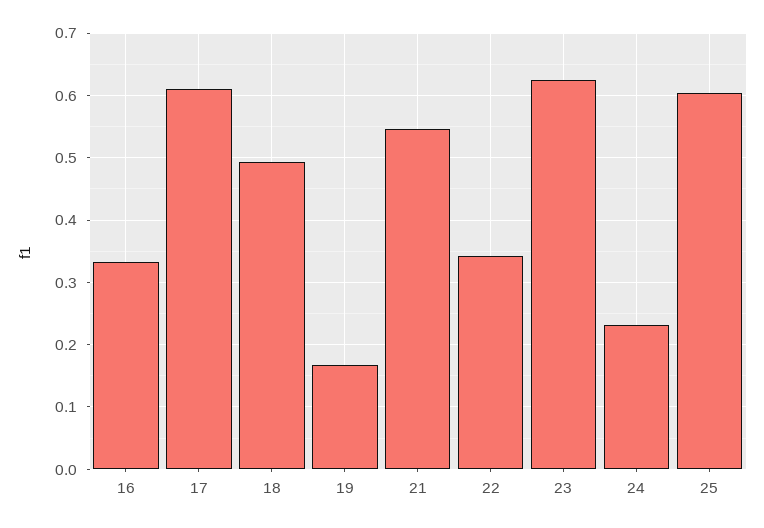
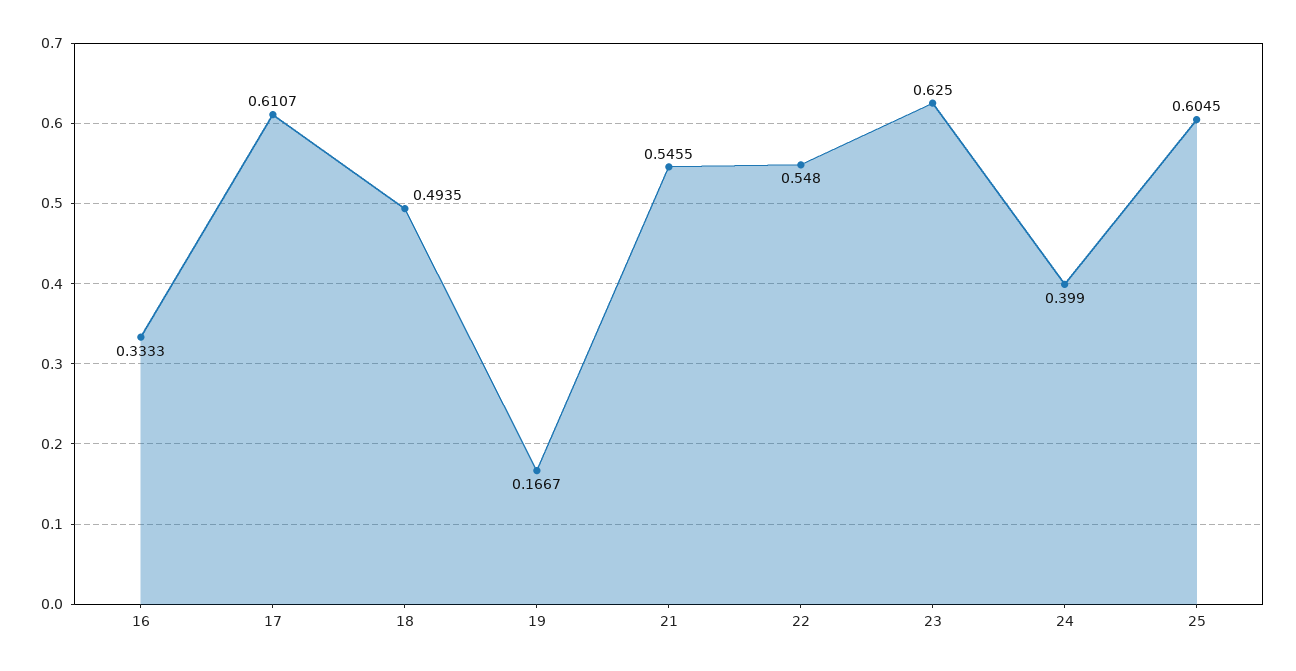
22: 0.34 -> 0.548
24: 0.23 -> 0.399

